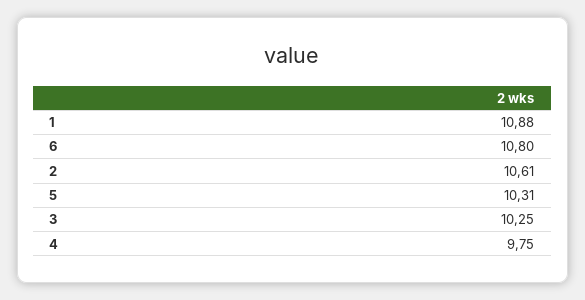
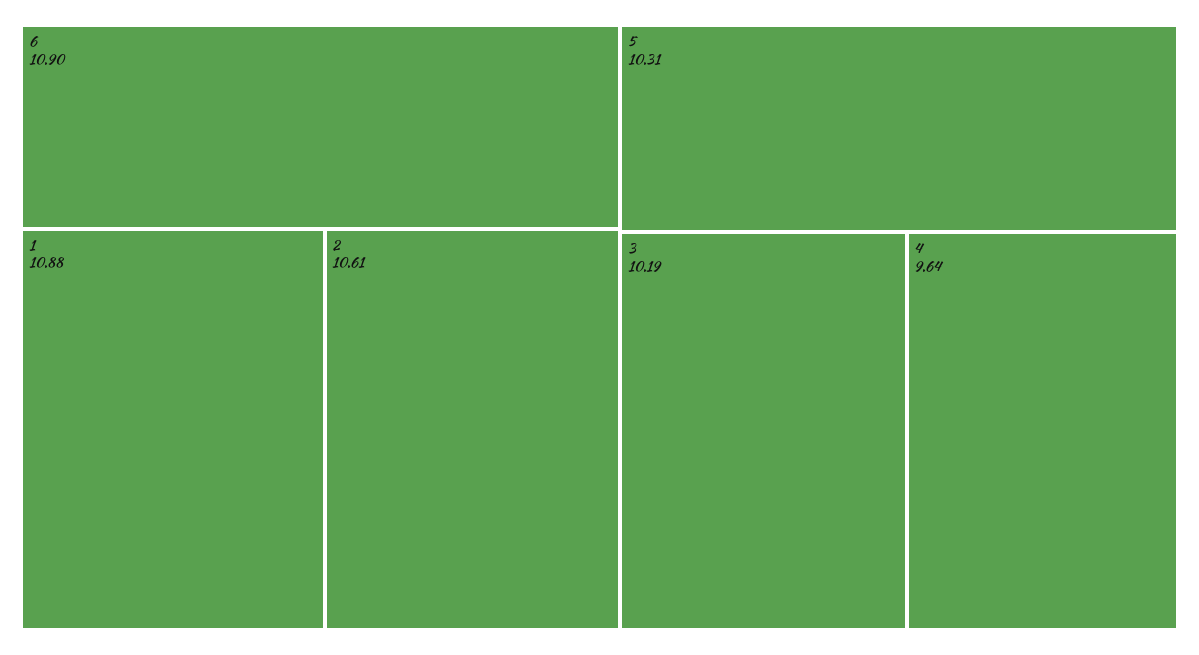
6: 10.8 -> 10.9
3: 10.25 -> 10.19
4: 9.75 -> 9.64

